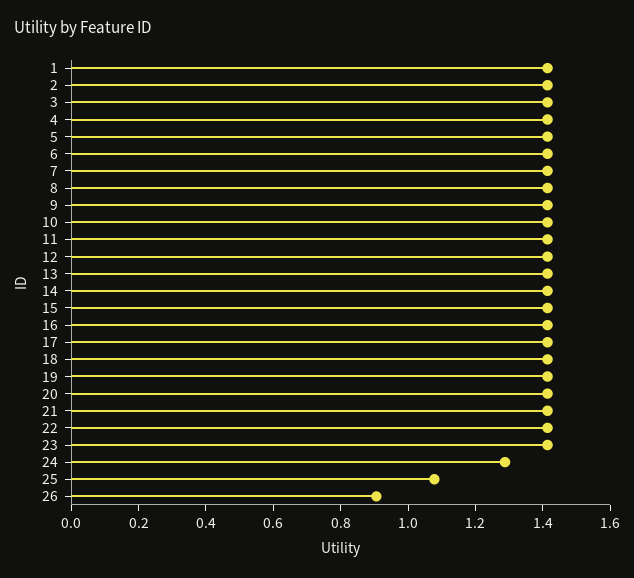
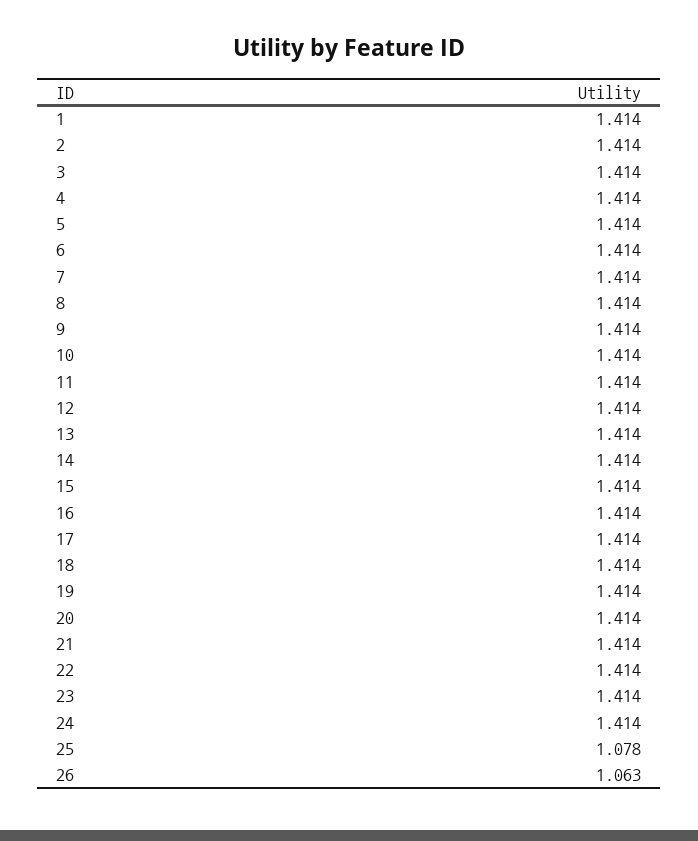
24: 1.3 -> 1.414
26: 0.9 -> 1.063

